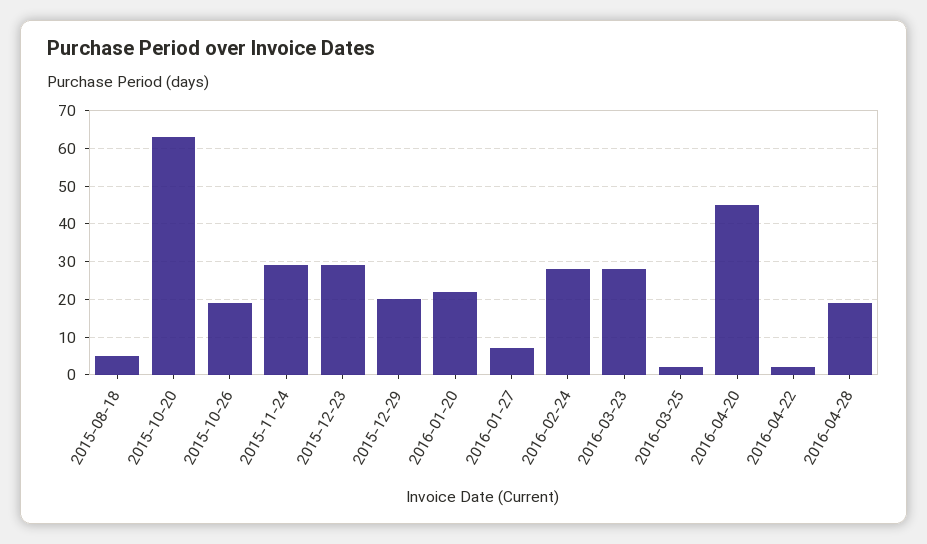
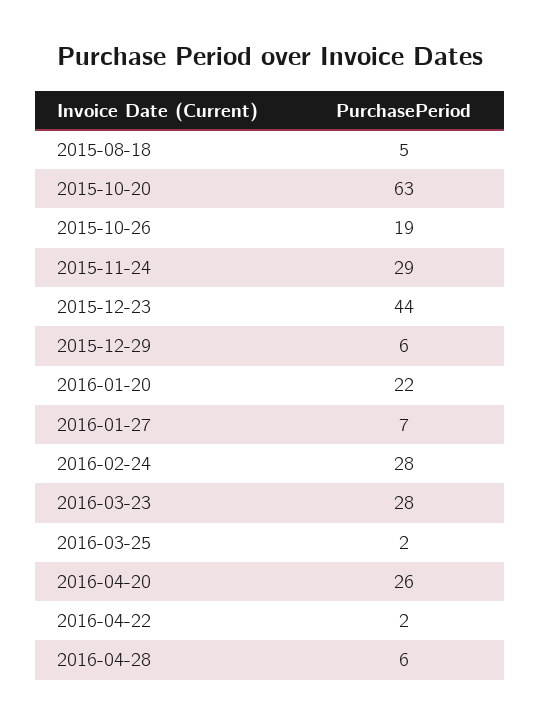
2015-12-23: 30 -> 44
2015-12-29: 20 -> 6
2016-04-20: 45 -> 26
2016-04-28: 20 -> 6

